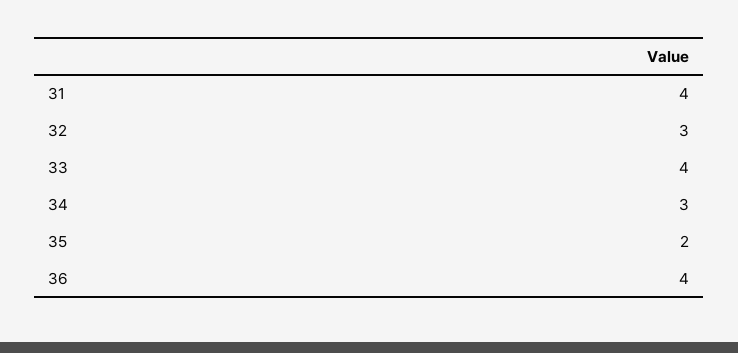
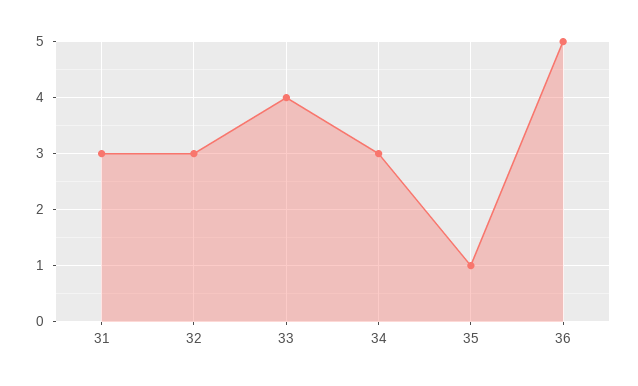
31: 4 -> 3
35: 2 -> 1
36: 4 -> 5

